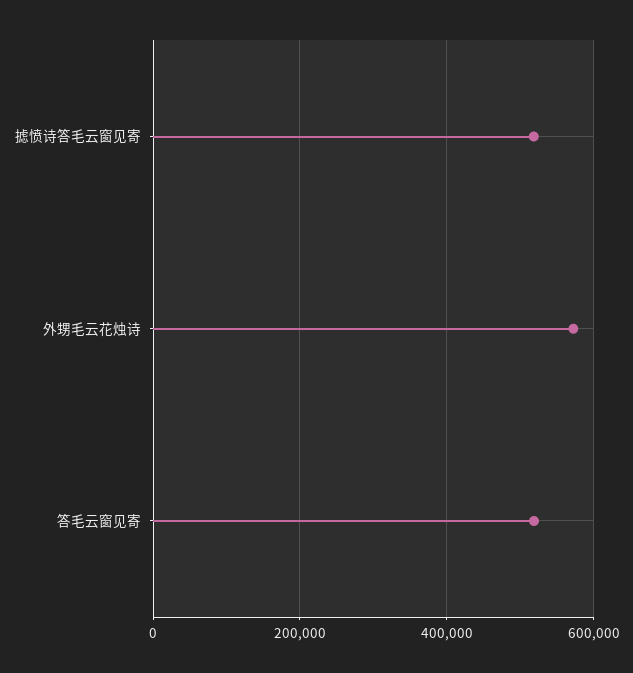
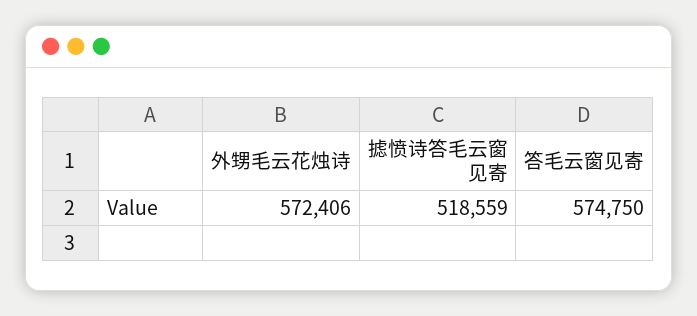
答毛云窗见寄: 520000 -> 574750

